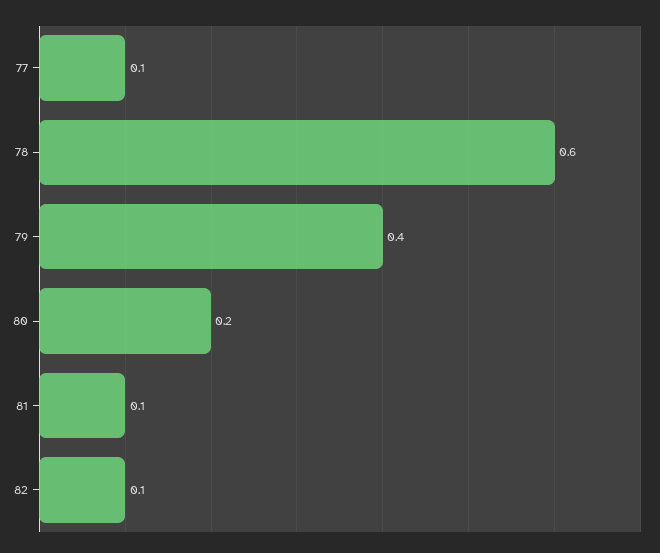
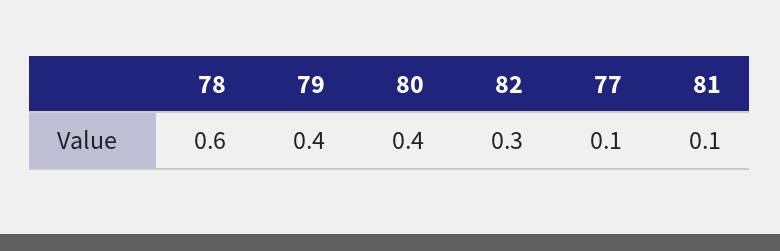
80: 0.2 -> 0.4
82: 0.1 -> 0.3

